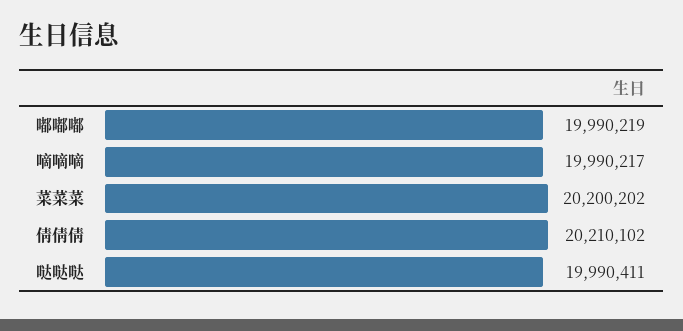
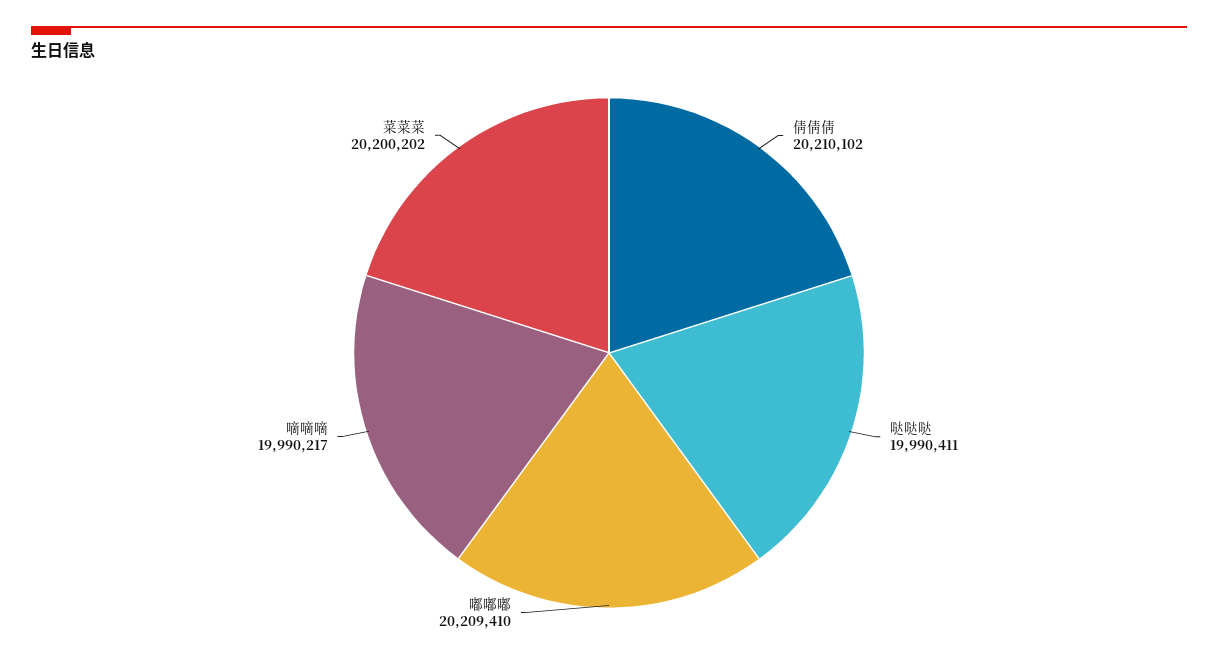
嘟嘟嘟: 19990219 -> 20209410

